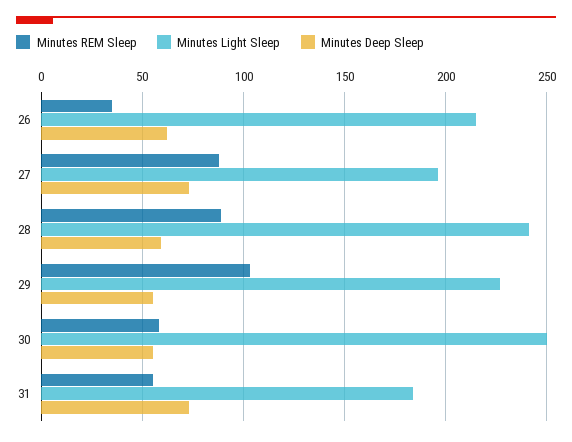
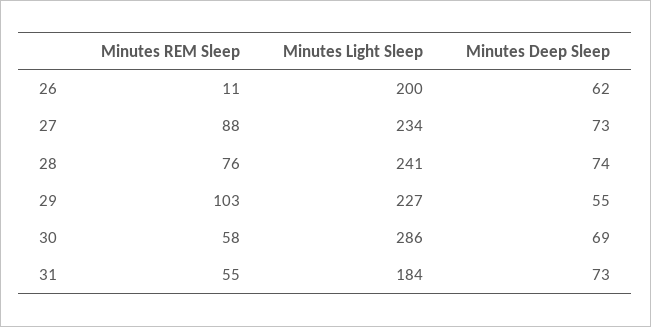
Minutes REM Sleep, 26: 35 -> 11
Minutes Light Sleep, 26: 215 -> 200
Minutes Light Sleep, 27: 195 -> 234
Minutes REM Sleep, 28: 90 -> 76
Minutes Deep Sleep, 28: 60 -> 74
Minutes Light Sleep, 30: 250 -> 286
Minutes Deep Sleep, 30: 55 -> 69

